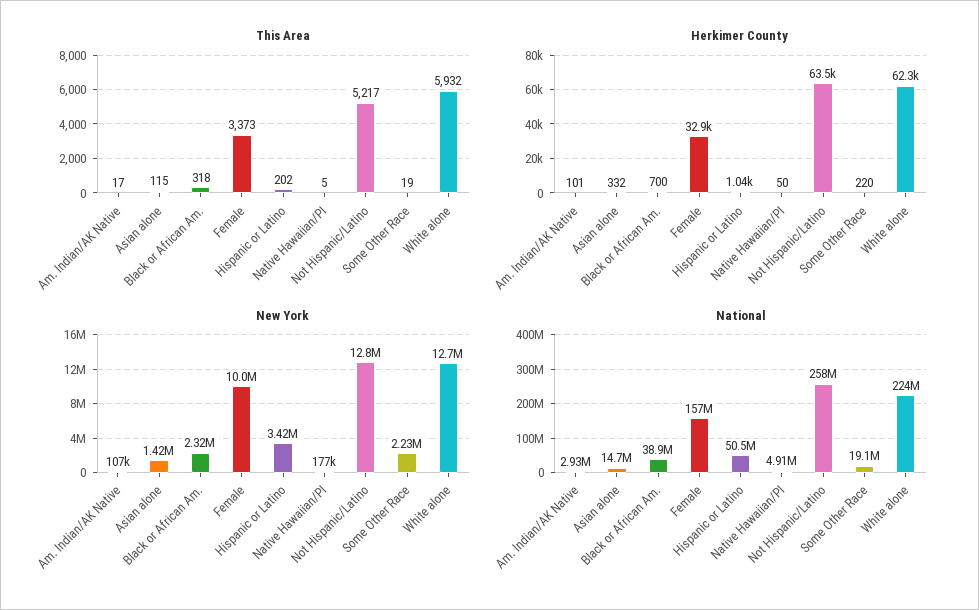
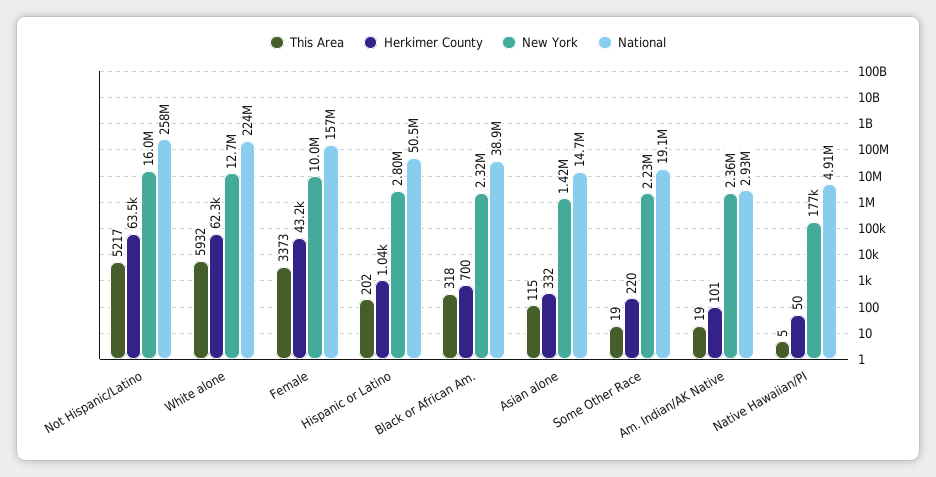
This Area, Am. Indian/AK Native: 17 -> 19
Herkimer County, Female: 32900 -> 43200
New York, Am. Indian/AK Native: 107000 -> 2360000
New York, Hispanic or Latino: 3420000 -> 2800000
New York, Not Hispanic/Latino: 12800000 -> 16000000

